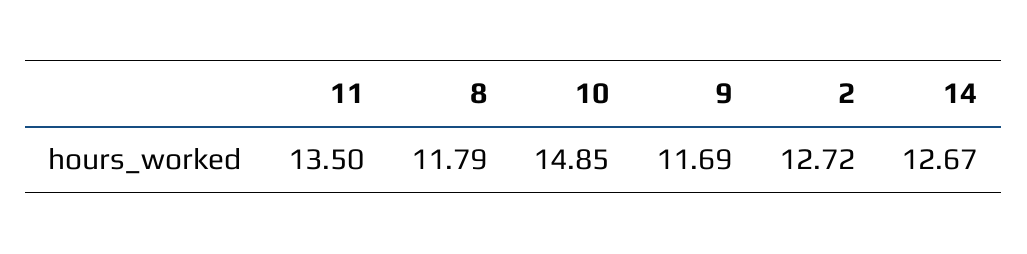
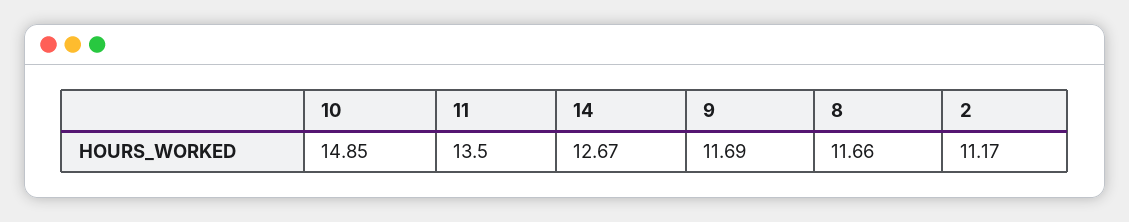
8: 11.79 -> 11.66
2: 12.72 -> 11.17

